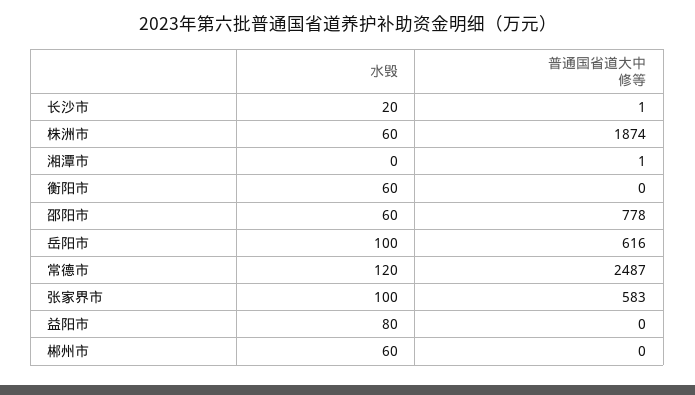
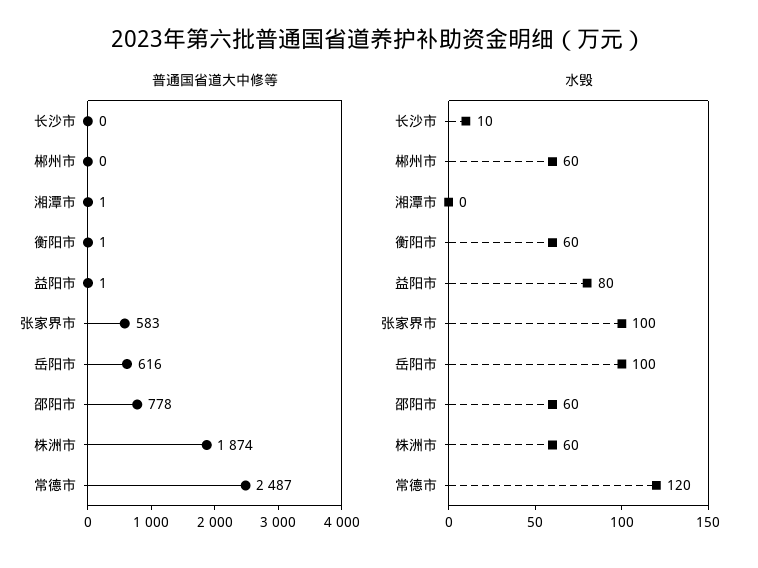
水毁, 长沙市: 20 -> 10
普通国省道大中修等, 长沙市: 1 -> 0
普通国省道大中修等, 衡阳市: 0 -> 1
普通国省道大中修等, 益阳市: 0 -> 1

